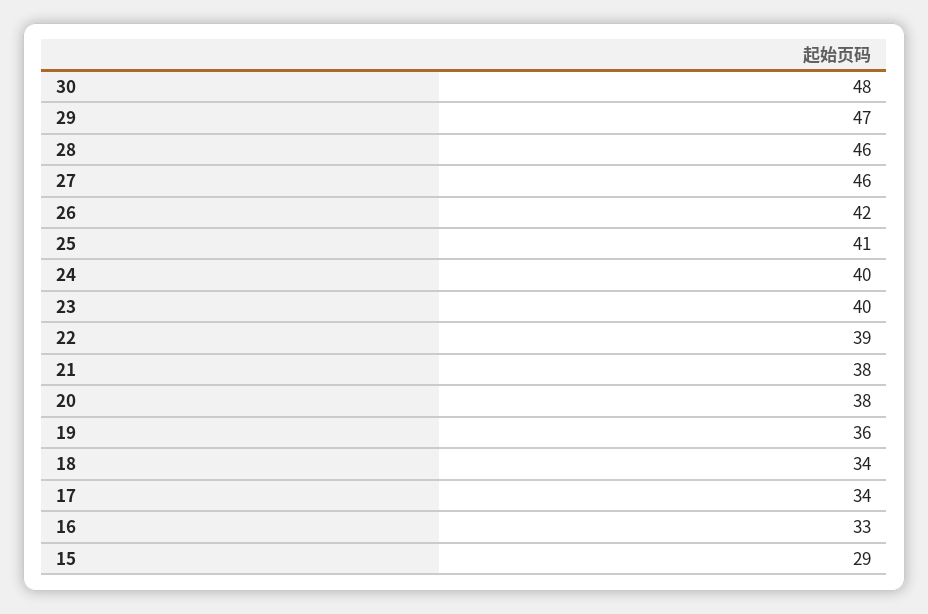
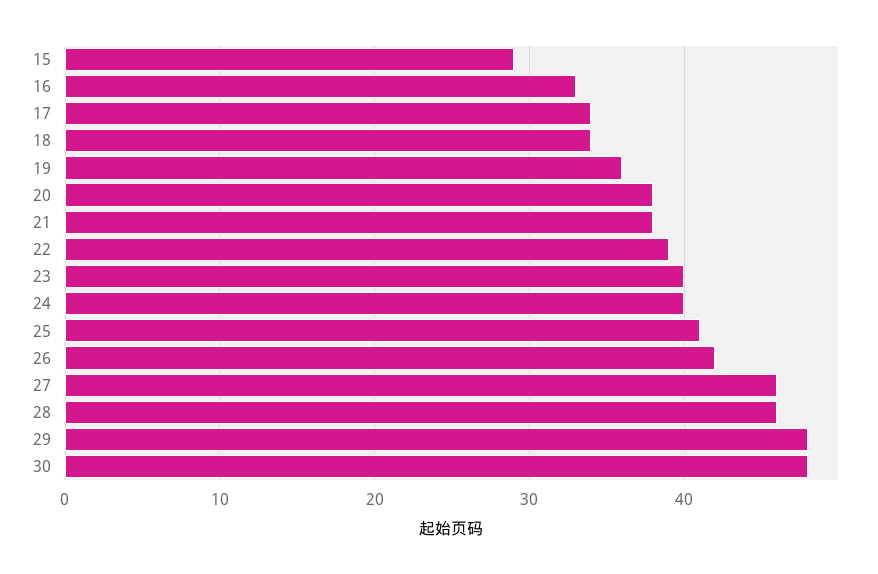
29: 47 -> 48

